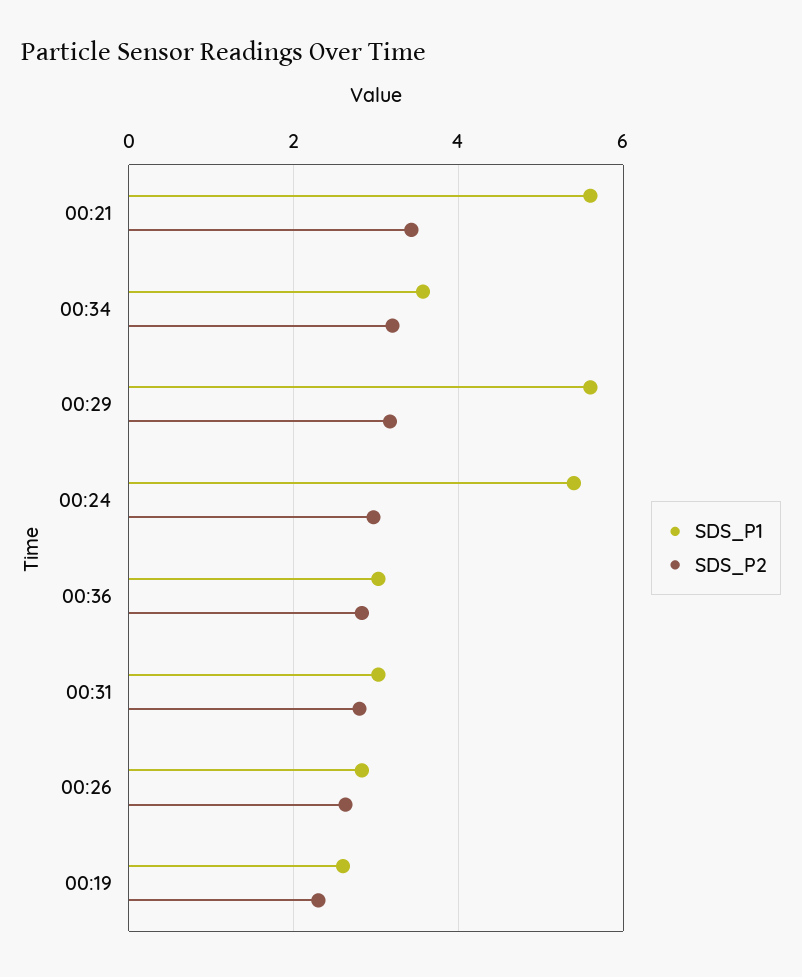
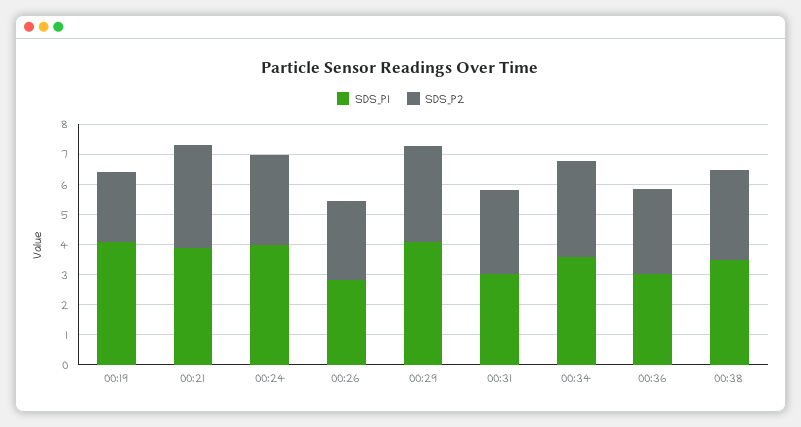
SDS_P1, 00:21: 5.6 -> 4
SDS_P1, 00:29: 5.6 -> 4
SDS_P1, 00:24: 5.4 -> 4
SDS_P1, 00:19: 2.6 -> 4
SDS_P1, 00:38: none -> 3.5
SDS_P2, 00:38: none -> 3

